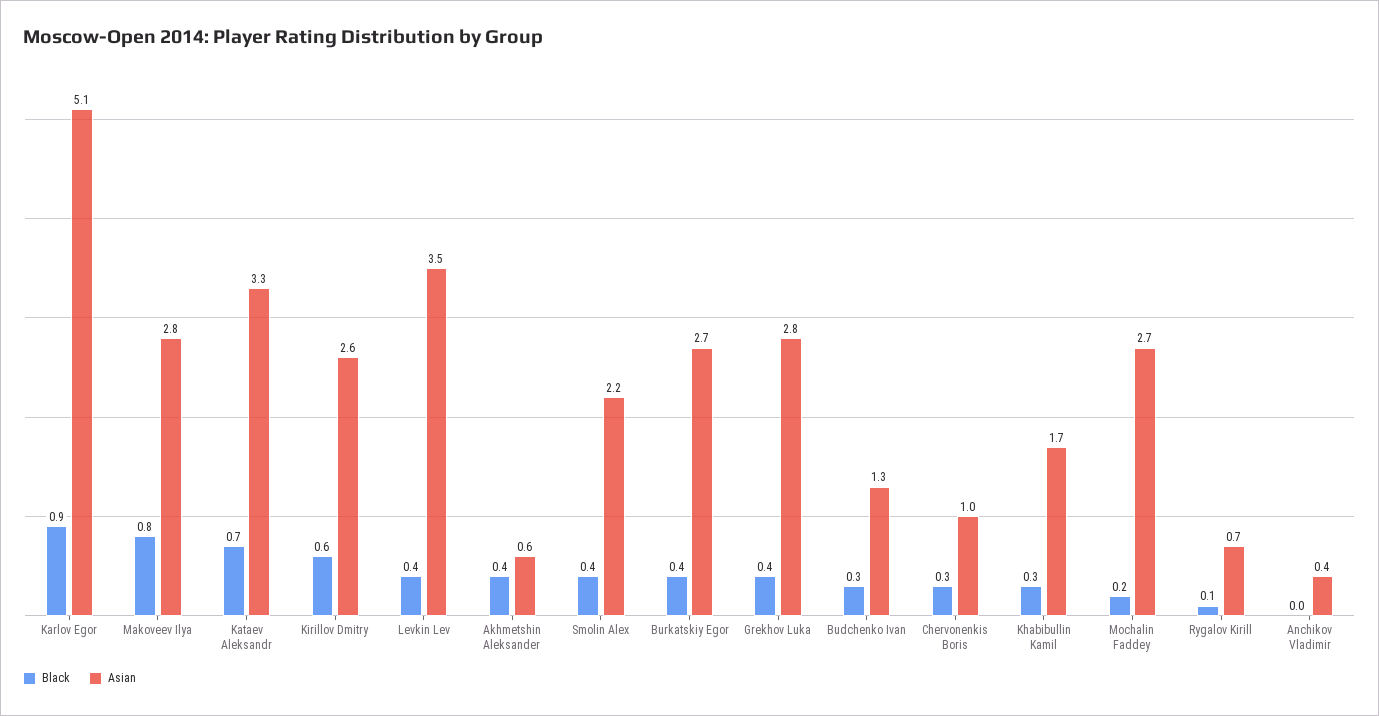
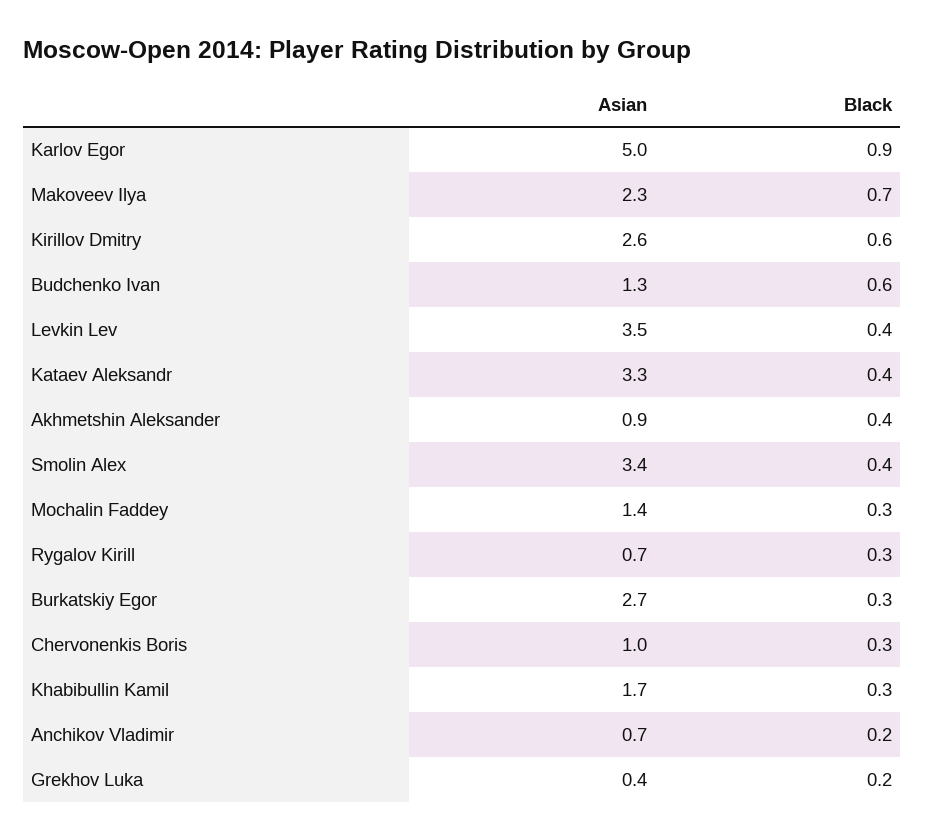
Asian, Karlov Egor: 5.1 -> 5
Black, Makoveev Ilya: 0.8 -> 0.7
Asian, Makoveev Ilya: 2.8 -> 2.3
Black, Kataev Aleksandr: 0.7 -> 0.4
Asian, Akhmetshin Aleksander: 0.6 -> 0.9
Asian, Smolin Alex: 2.2 -> 3.4
Black, Burkatskiy Egor: 0.4 -> 0.3
Black, Grekhov Luka: 0.4 -> 0.2
Asian, Grekhov Luka: 2.8 -> 0.4
Black, Budchenko Ivan: 0.3 -> 0.6
Black, Mochalin Faddey: 0.2 -> 0.3
Asian, Mochalin Faddey: 2.7 -> 1.4
Black, Rygalov Kirill: 0.1 -> 0.3
Black, Anchikov Vladimir: 0 -> 0.2
Asian, Anchikov Vladimir: 0.4 -> 0.7

